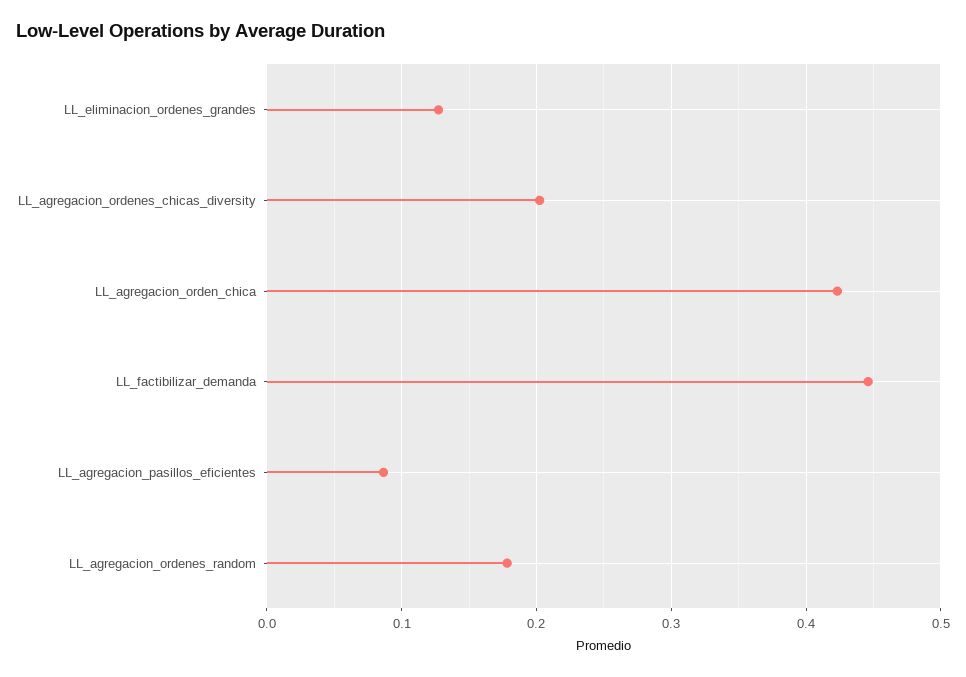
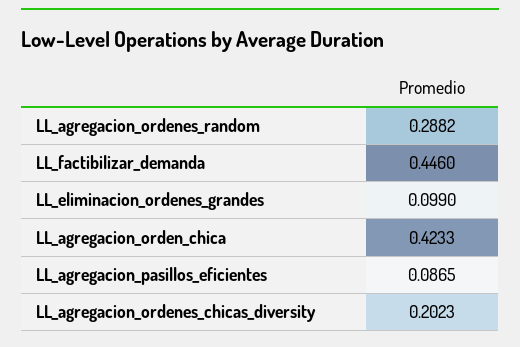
LL_eliminacion_ordenes_grandes: 0.13 -> 0.099
LL_agregacion_ordenes_random: 0.18 -> 0.2882

